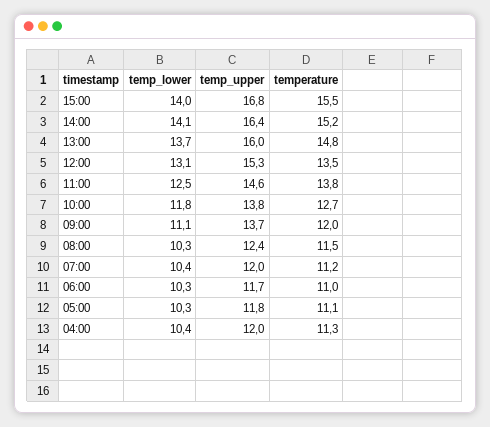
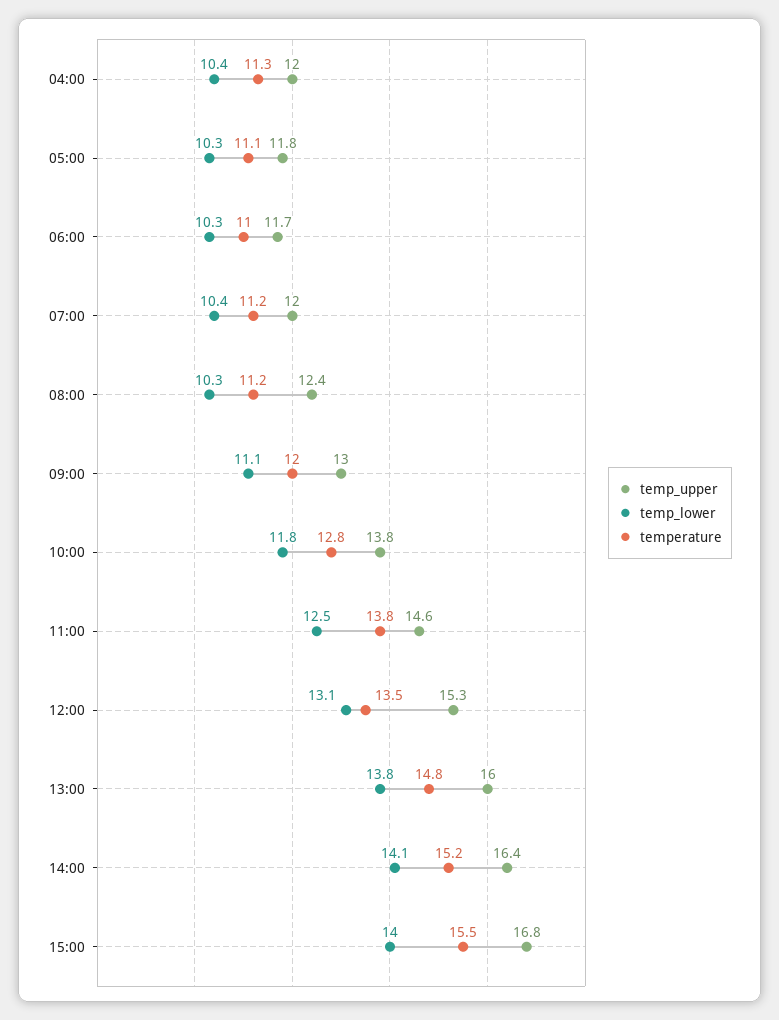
temp_lower, 13:00: 13.7 -> 13.8
temperature, 10:00: 12.7 -> 12.8
temp_upper, 09:00: 13.7 -> 13
temperature, 08:00: 11.5 -> 11.2

